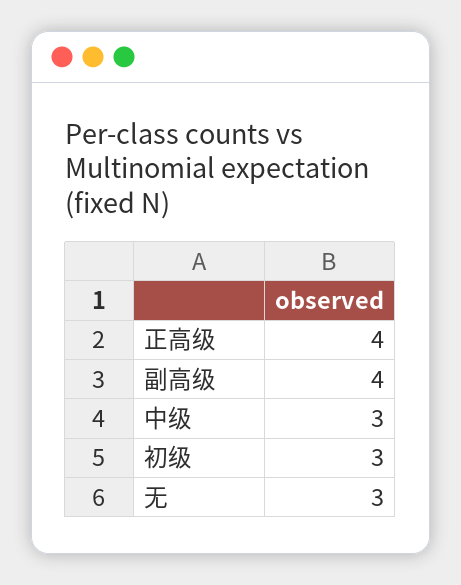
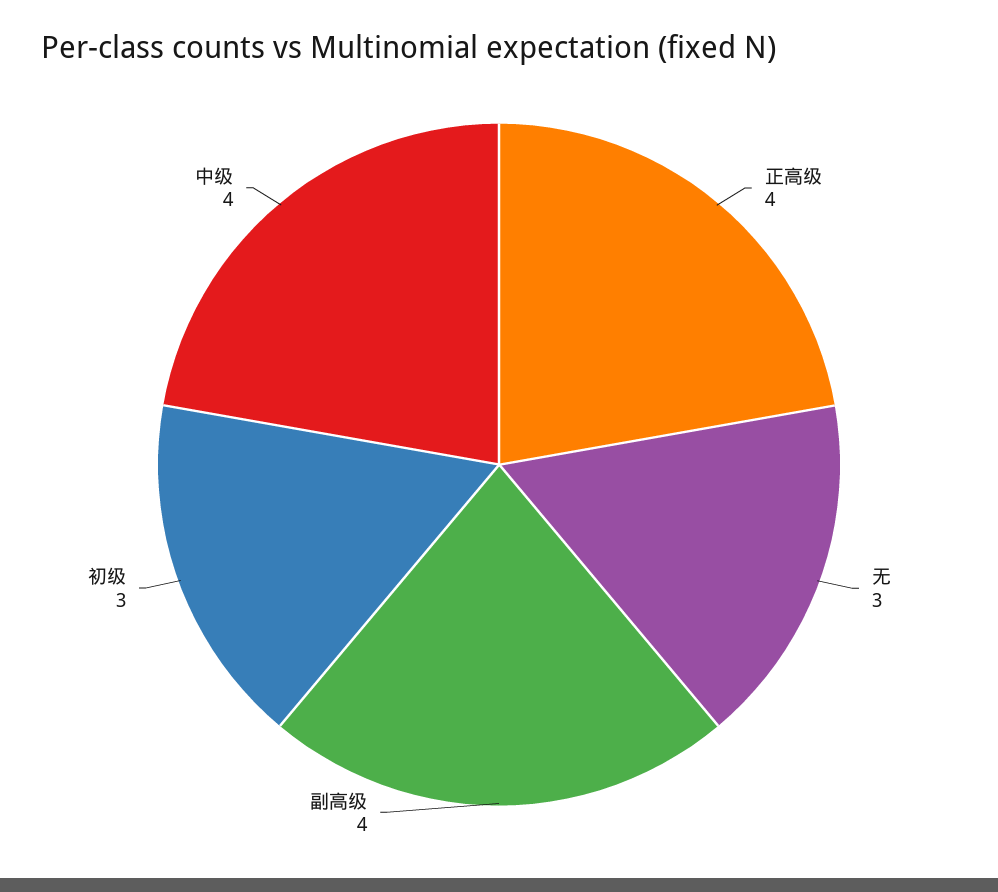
中级: 3 -> 4

